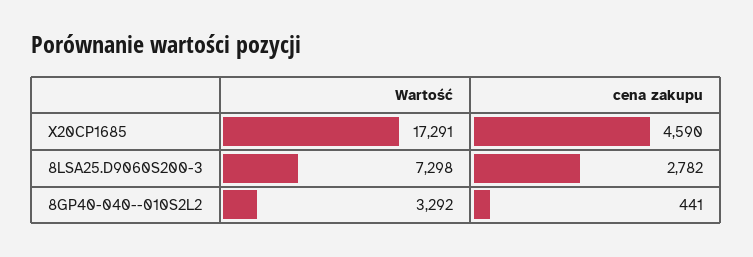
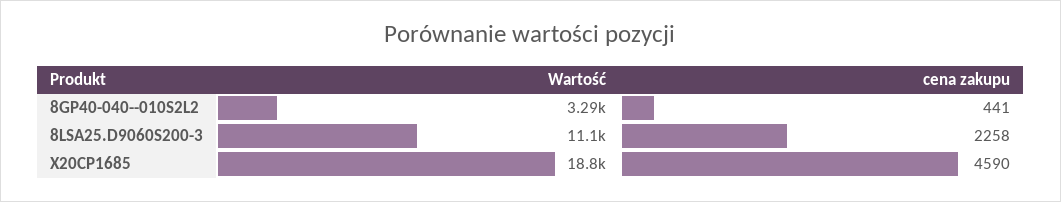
Wartość, X20CP1685: 17291 -> 18800
Wartość, 8LSA25.D9060S200-3: 7298 -> 11100
cena zakupu, 8LSA25.D9060S200-3: 2782 -> 2258

